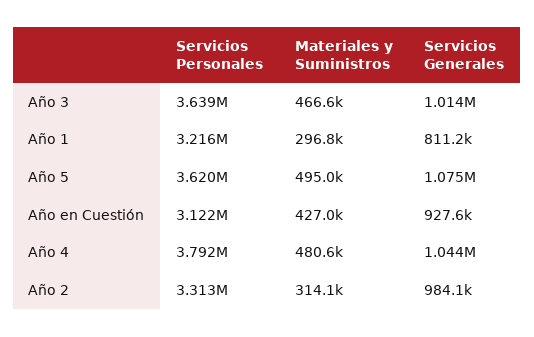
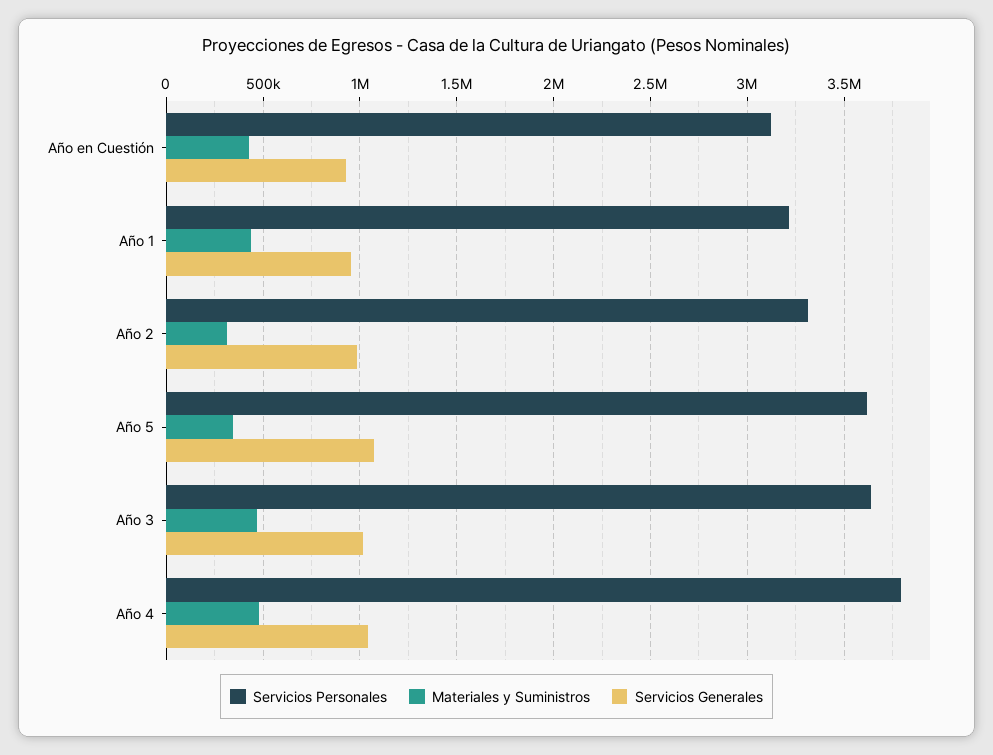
Materiales y Suministros, Año 1: 296800 -> 450000
Servicios Generales, Año 1: 811200 -> 950000
Materiales y Suministros, Año 5: 495000 -> 350000

